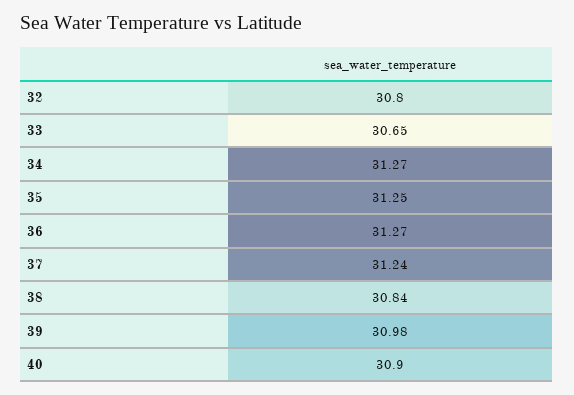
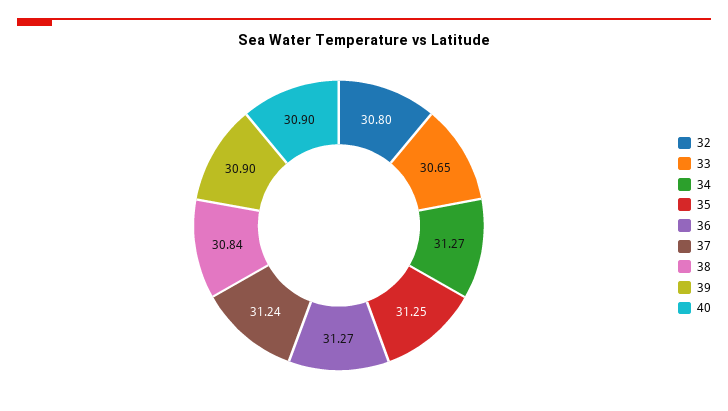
39: 30.98 -> 30.9

